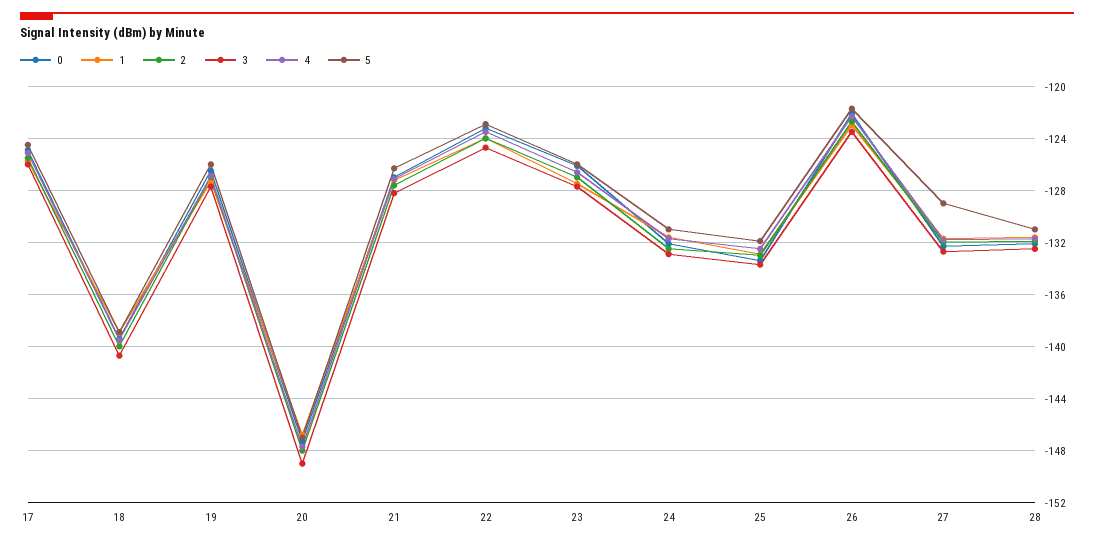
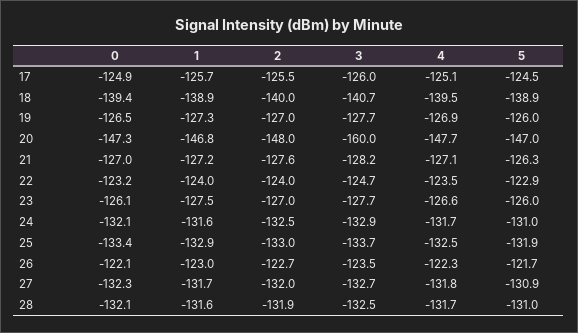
3, 20: -149 -> -160
5, 27: -129 -> -130.9

